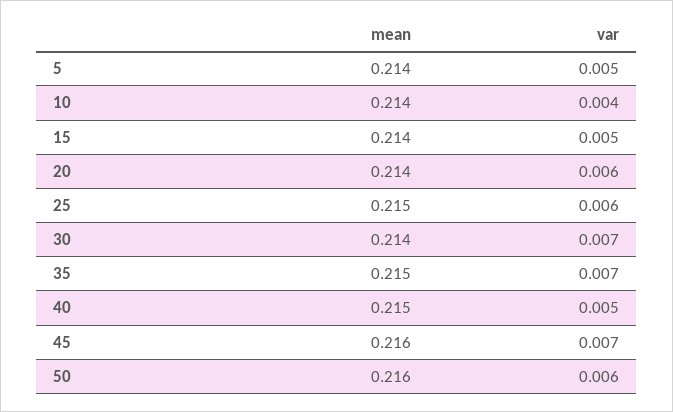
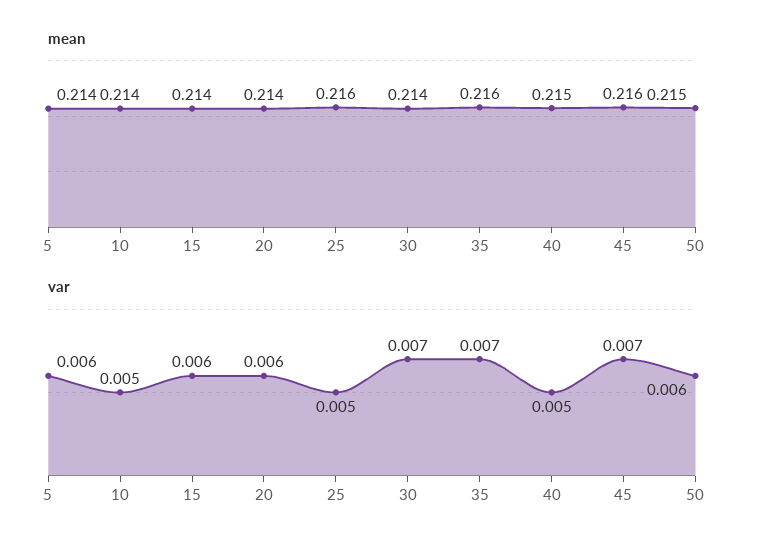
var, 5: 0.005 -> 0.006
var, 10: 0.004 -> 0.005
var, 15: 0.005 -> 0.006
mean, 25: 0.215 -> 0.216
var, 25: 0.006 -> 0.005
mean, 35: 0.215 -> 0.216
mean, 50: 0.216 -> 0.215

